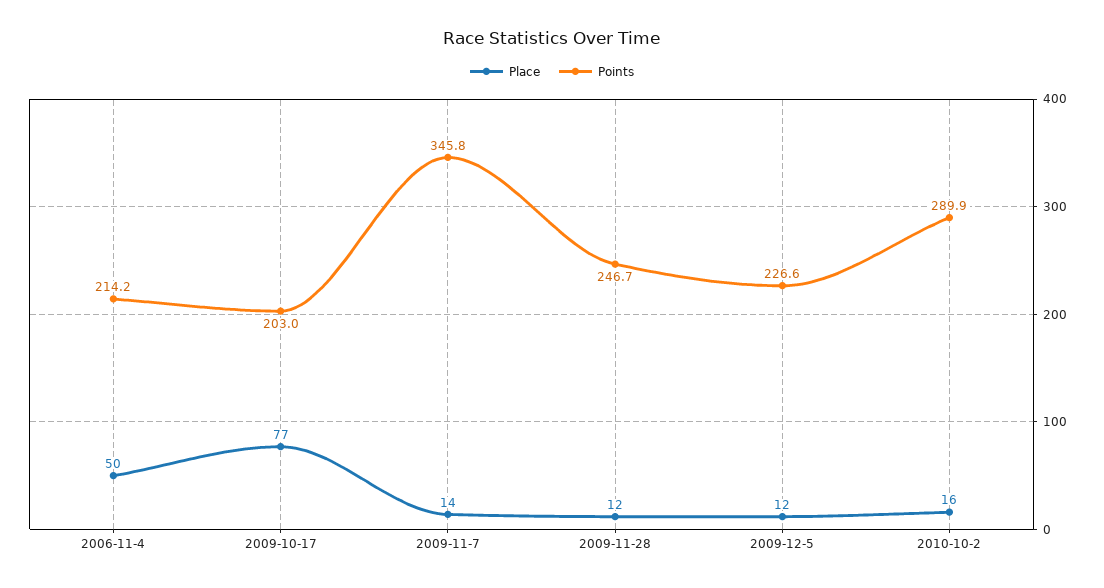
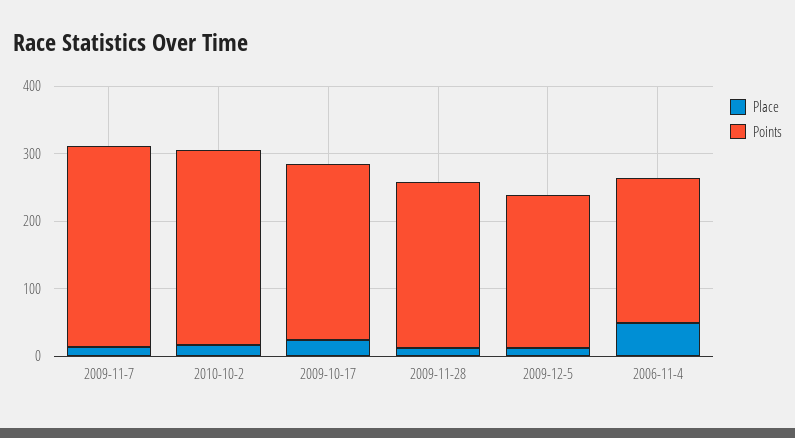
Place, 2009-10-17: 77 -> 20
Points, 2009-10-17: 203 -> 260
Points, 2009-11-7: 345.8 -> 300

